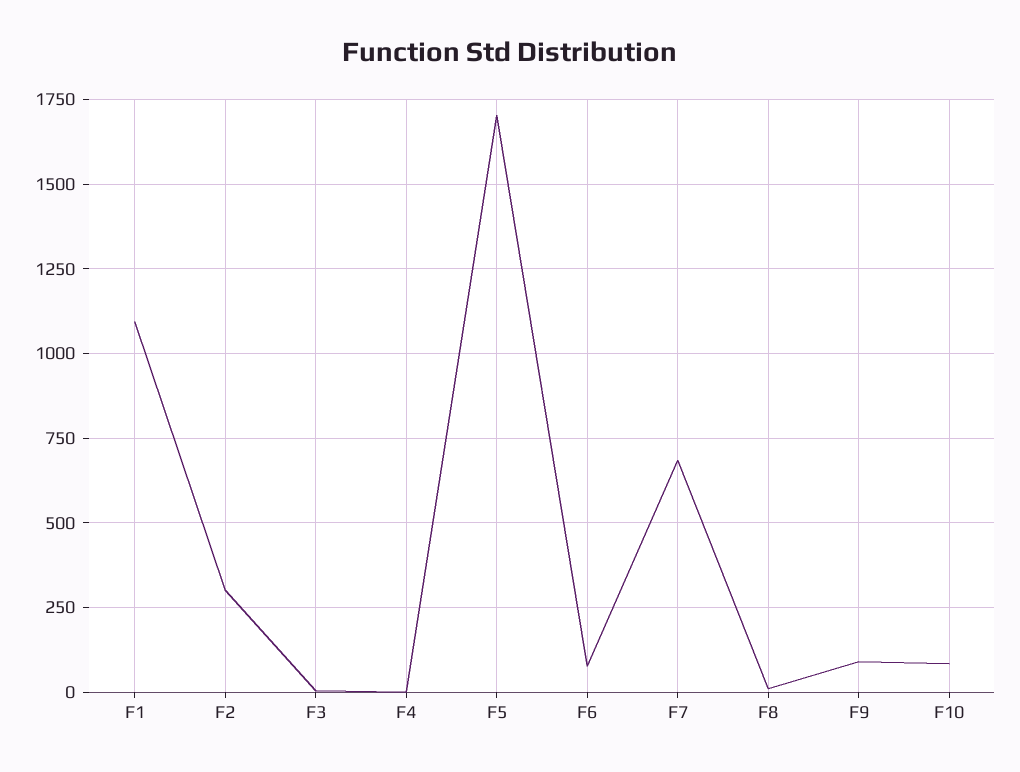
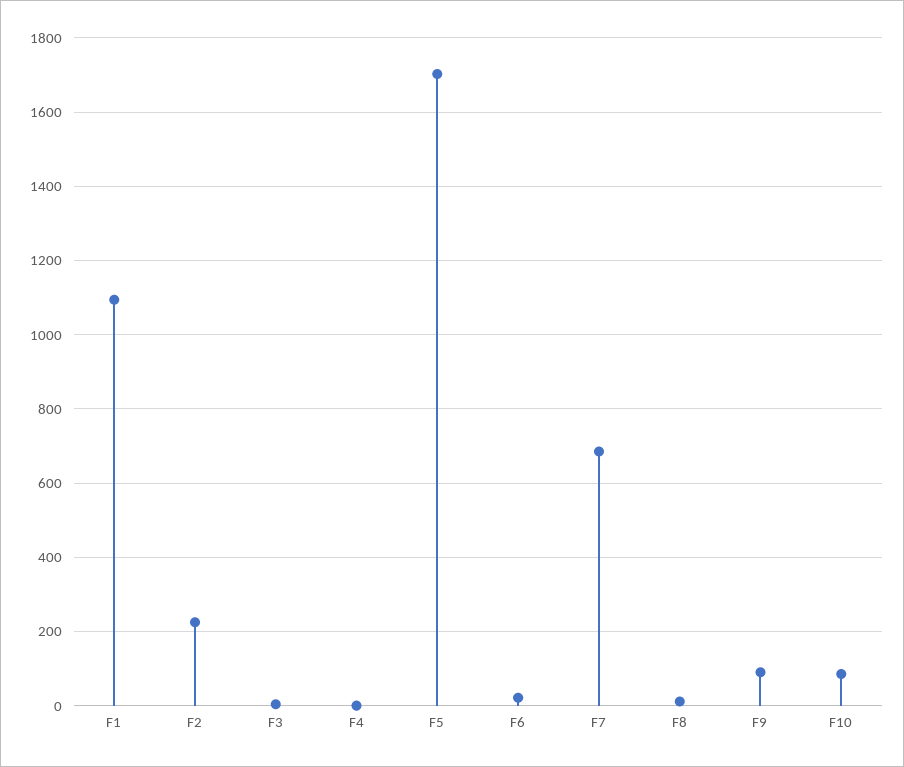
F2: 300 -> 220
F6: 75 -> 20

